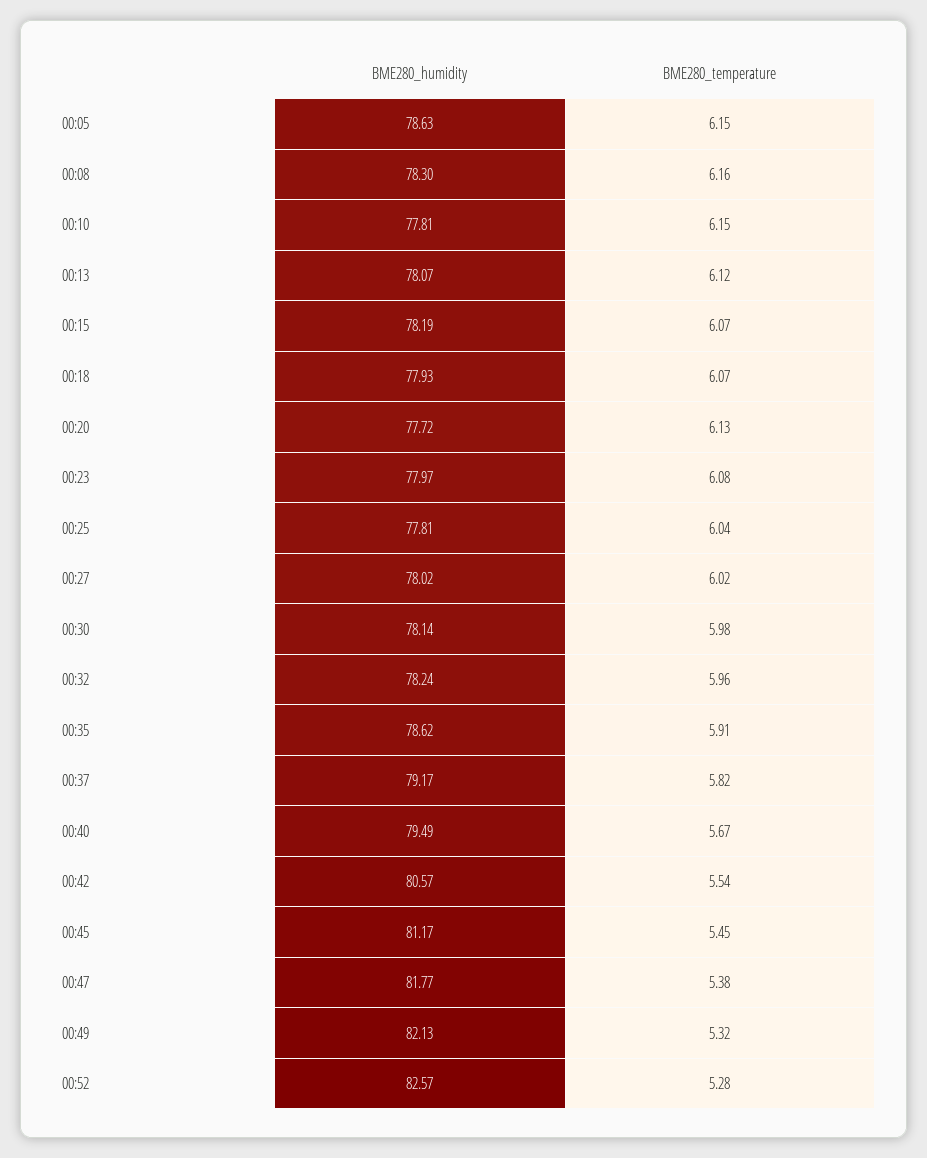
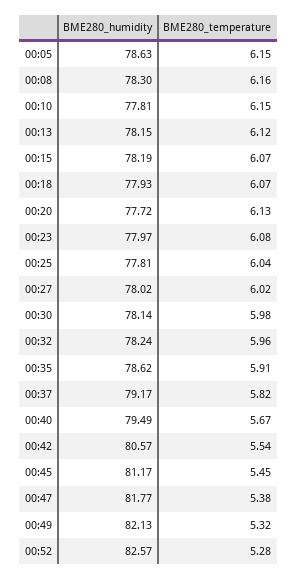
BME280_humidity, 00:13: 78.07 -> 78.15

